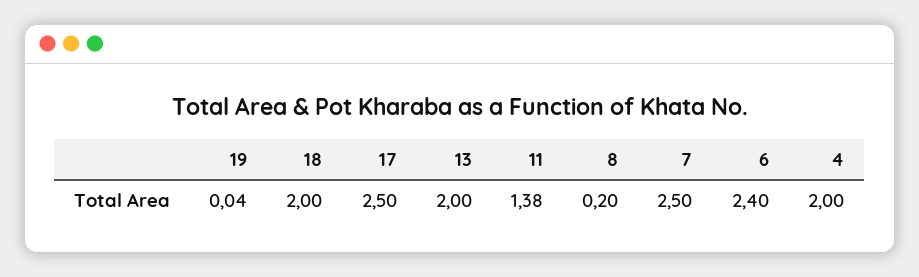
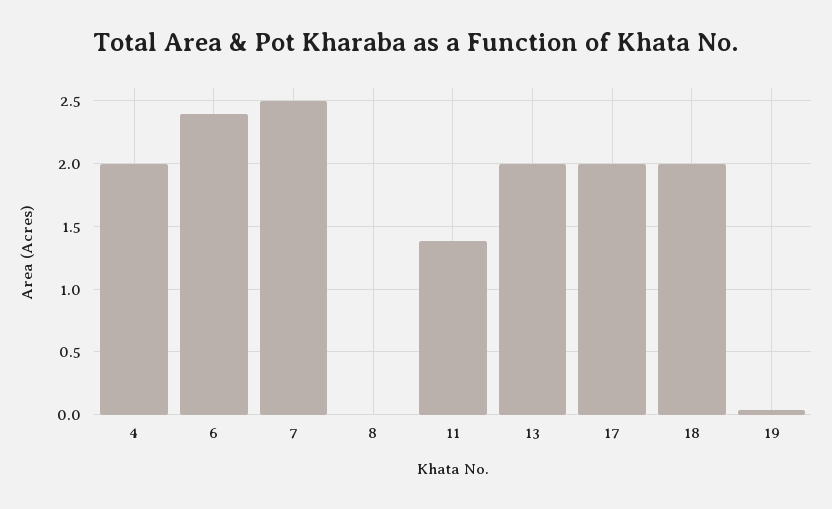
17: 2.5 -> 2
8: 0.2 -> 0

